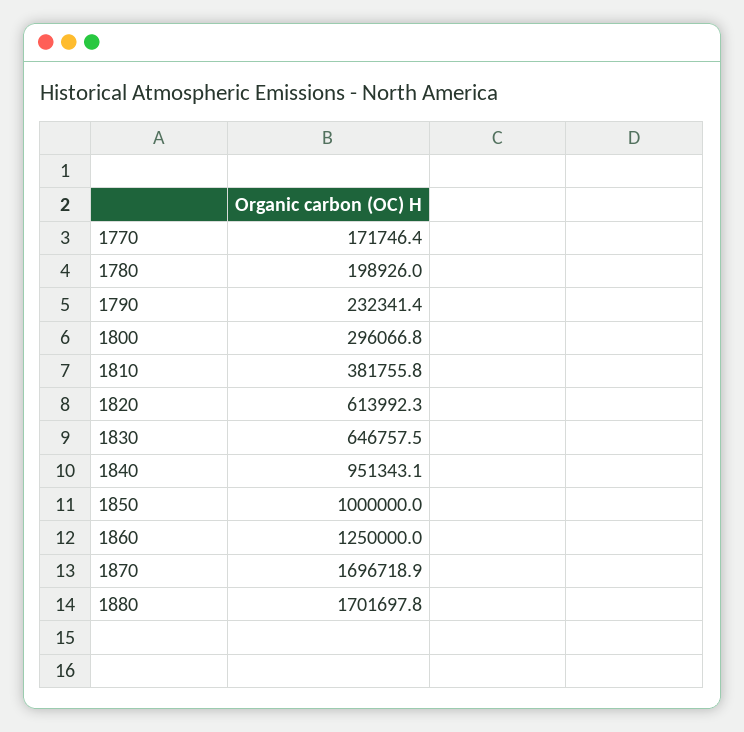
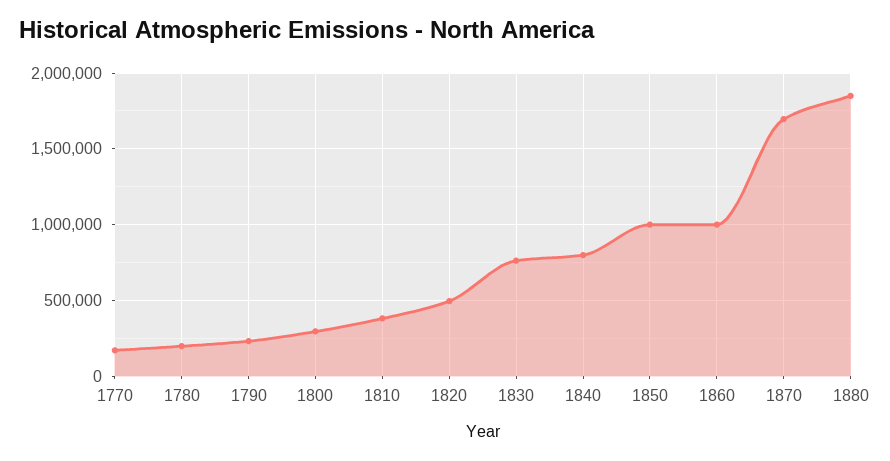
1820: 613992.3 -> 500000
1830: 646757.5 -> 750000
1840: 951343.1 -> 800000
1860: 1250000 -> 1000000
1880: 1701697.8 -> 1850000

